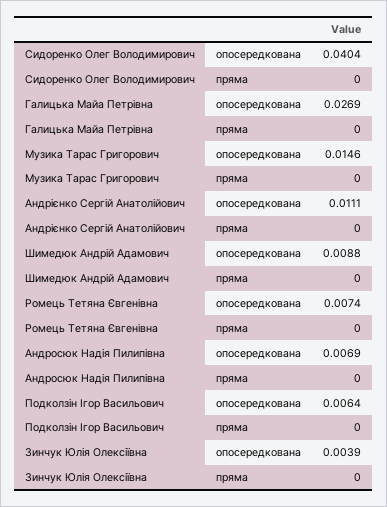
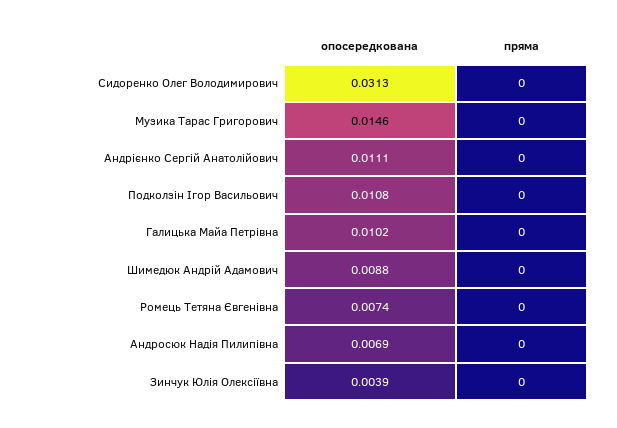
Сидоренко Олег Володимирович, опосередкована: 0.0404 -> 0.0313
Галицька Майа Петрівна, опосередкована: 0.0269 -> 0.0102
Подколзін Ігор Васильович, опосередкована: 0.0064 -> 0.0108

